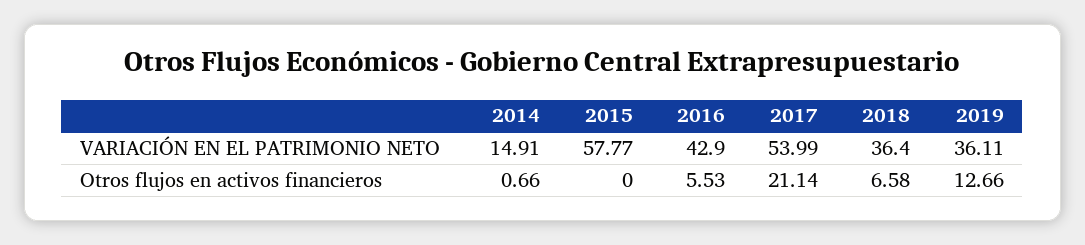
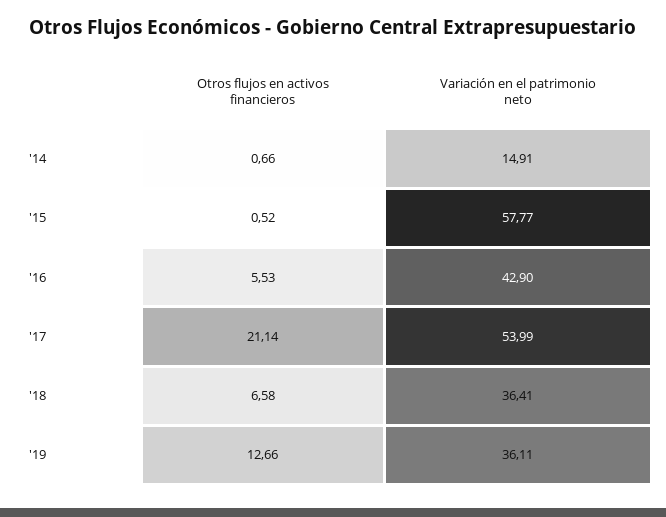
2018, VARIACIÓN EN EL PATRIMONIO NETO: 36.4 -> 36.41
2015, Otros flujos en activos financieros: 0 -> 0.52

